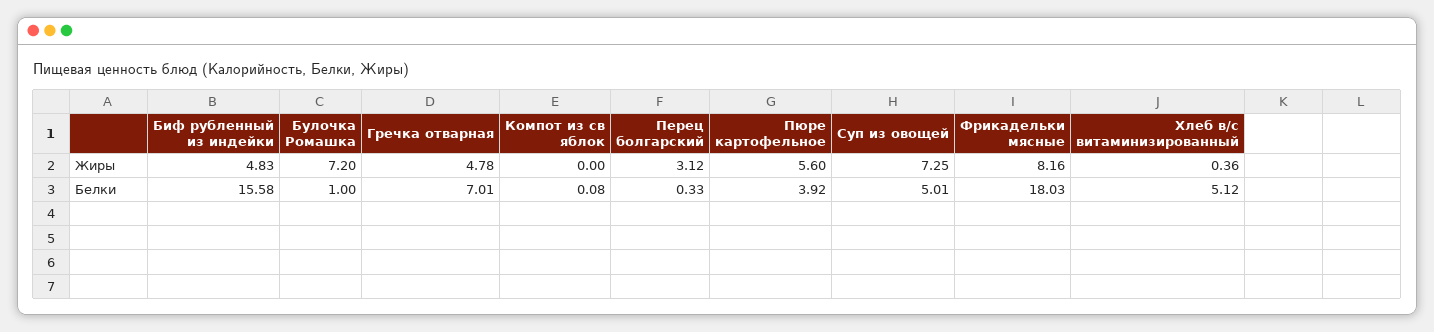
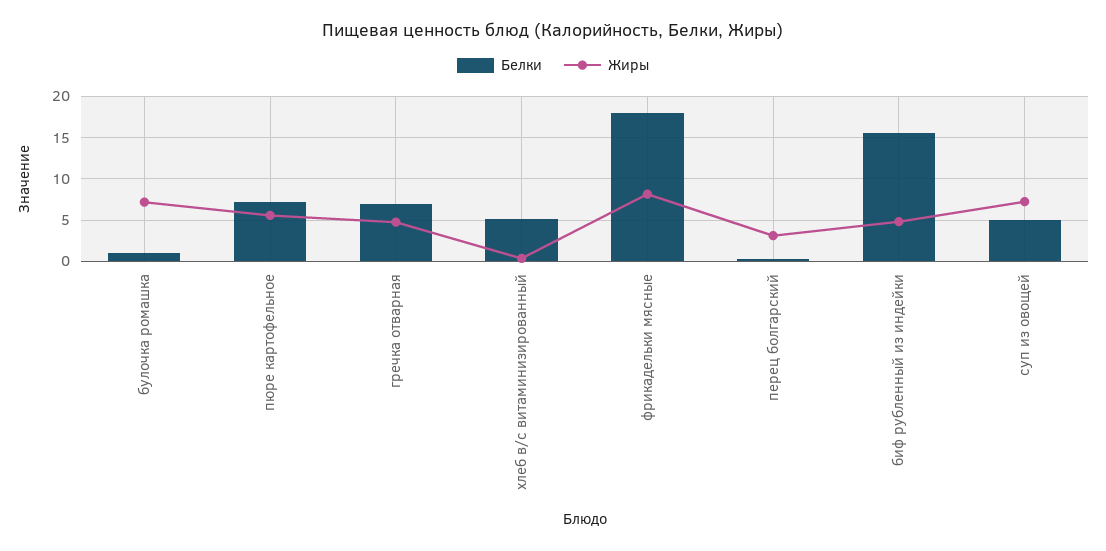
Жиры, Компот из св яблок: 0 -> none
Белки, Компот из св яблок: 0.08 -> none
Белки, Пюре картофельное: 3.92 -> 7

